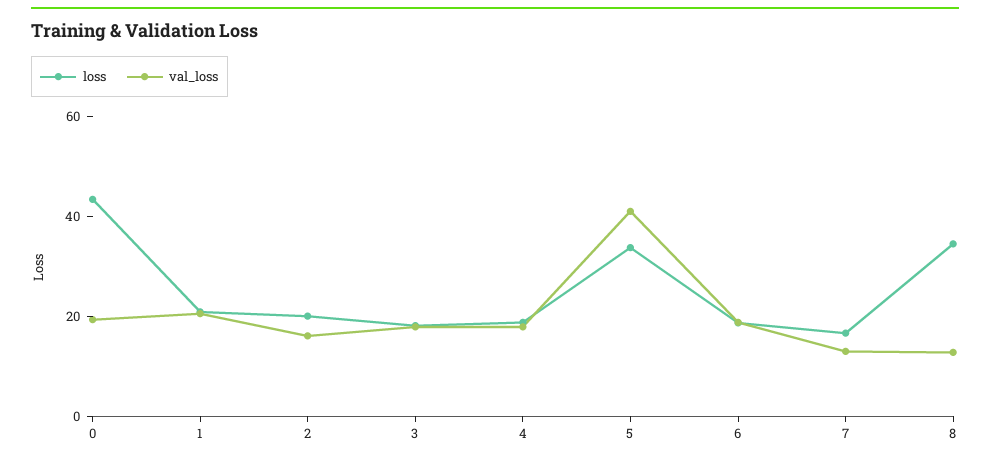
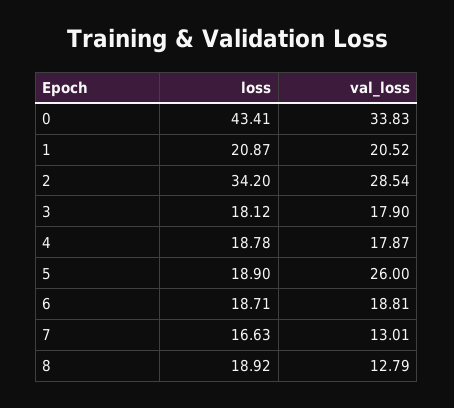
val_loss, 0: 20 -> 33.83
loss, 2: 20 -> 34.2
val_loss, 2: 15 -> 28.54
loss, 5: 35 -> 18.9
val_loss, 5: 40 -> 26
loss, 8: 35 -> 18.92

